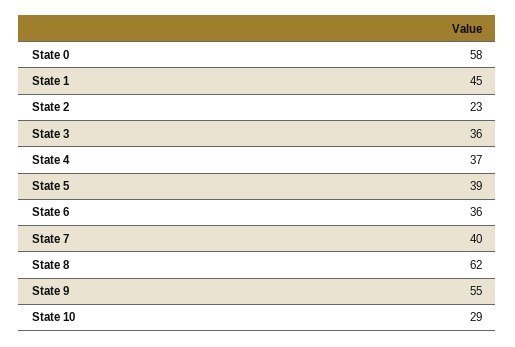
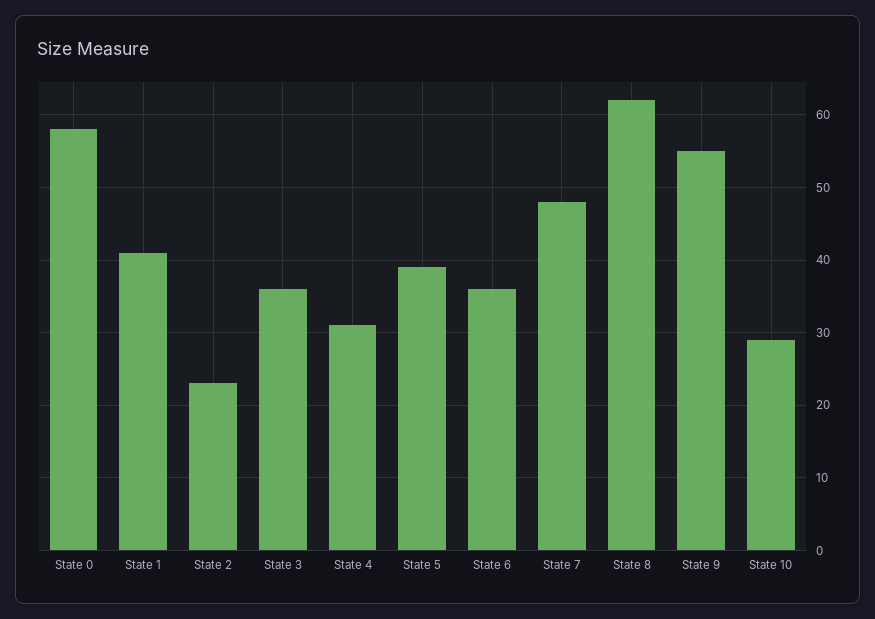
State 1: 45 -> 41
State 4: 37 -> 31
State 7: 40 -> 48

